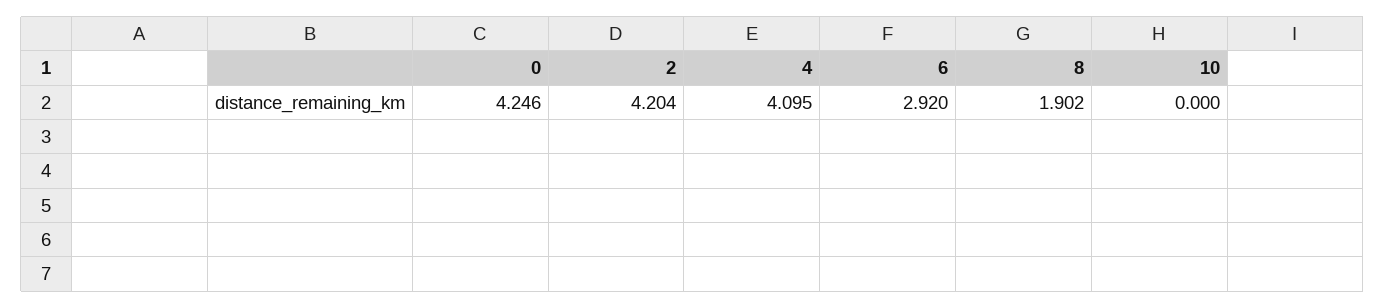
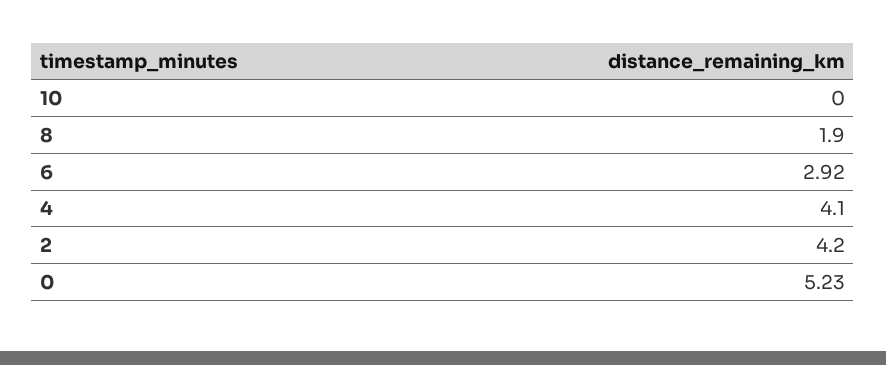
0: 4.246 -> 5.23

